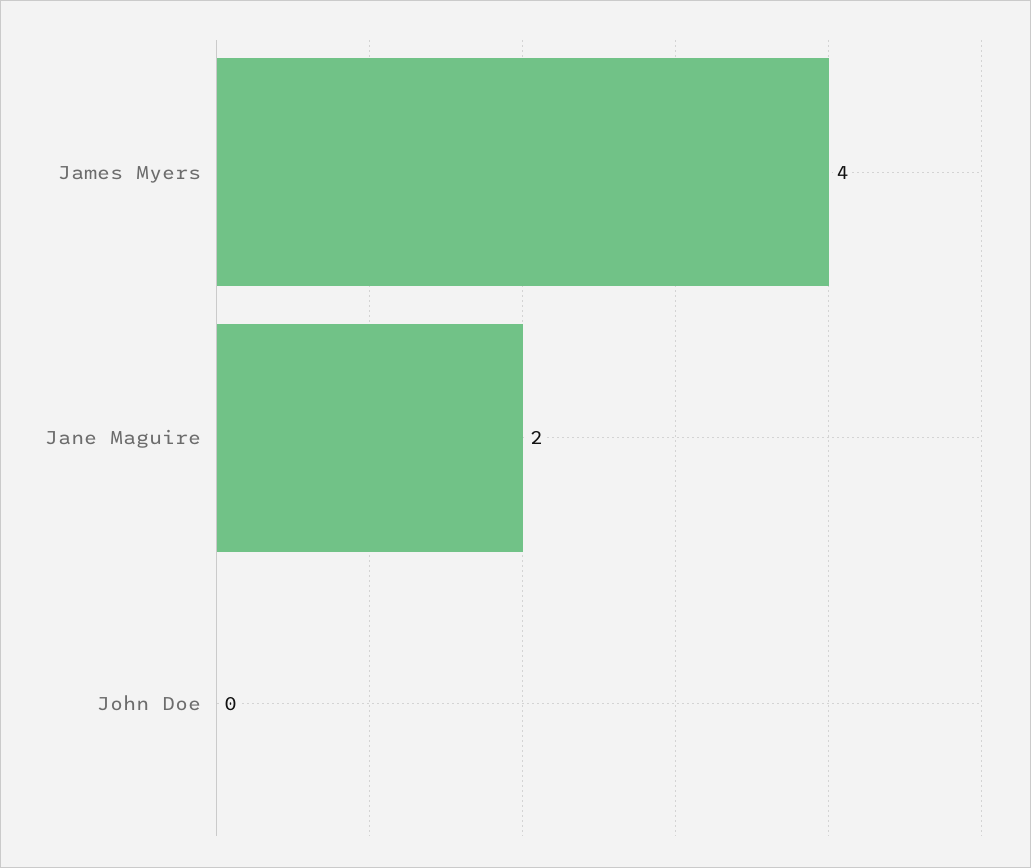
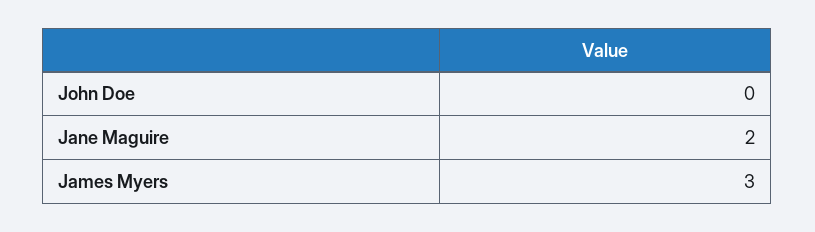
James Myers: 4 -> 3

